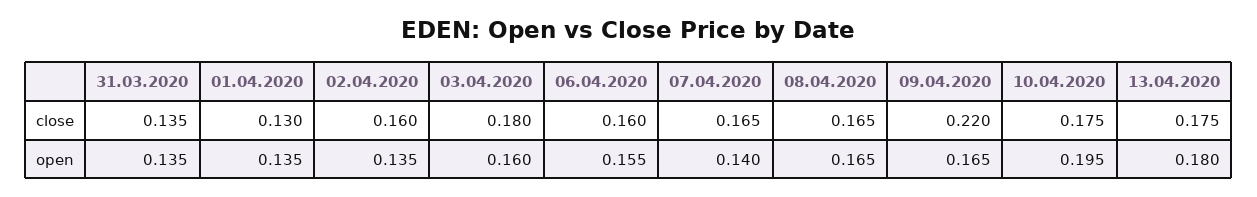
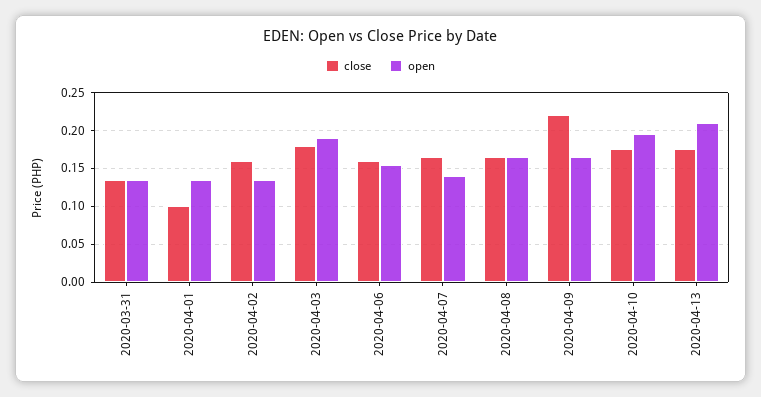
close, 01.04.2020: 0.13 -> 0.1
open, 03.04.2020: 0.16 -> 0.19
open, 13.04.2020: 0.18 -> 0.21

